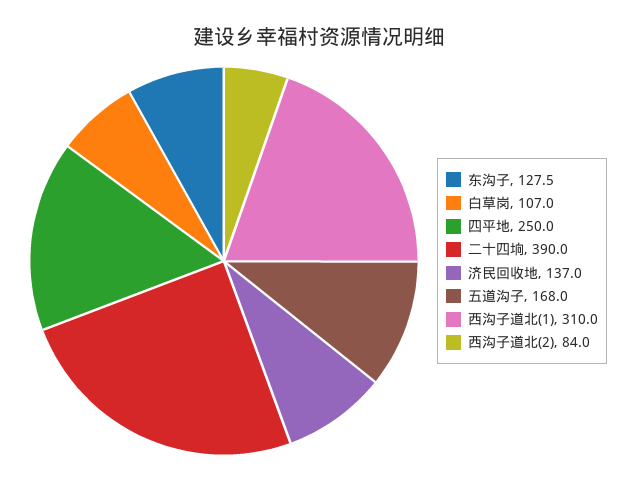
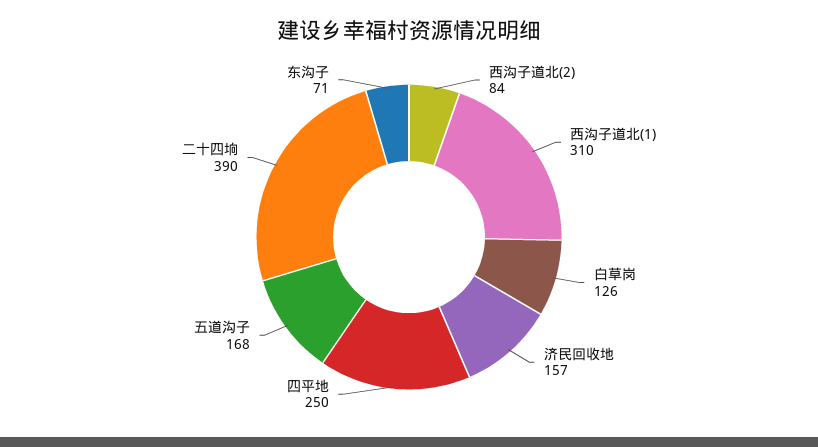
东沟子: 127.5 -> 71
白草岗: 107 -> 126
济民回收地: 137 -> 157

